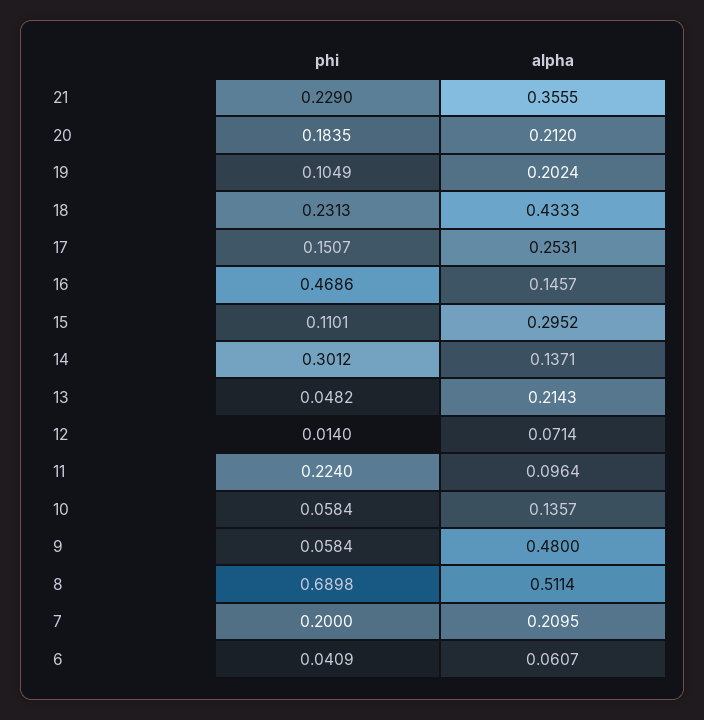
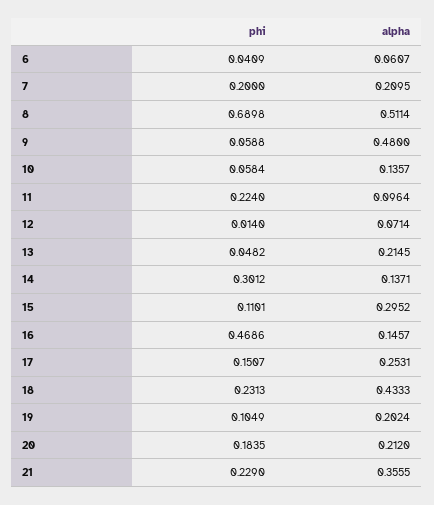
alpha, 13: 0.2143 -> 0.2145
phi, 9: 0.0584 -> 0.0588

